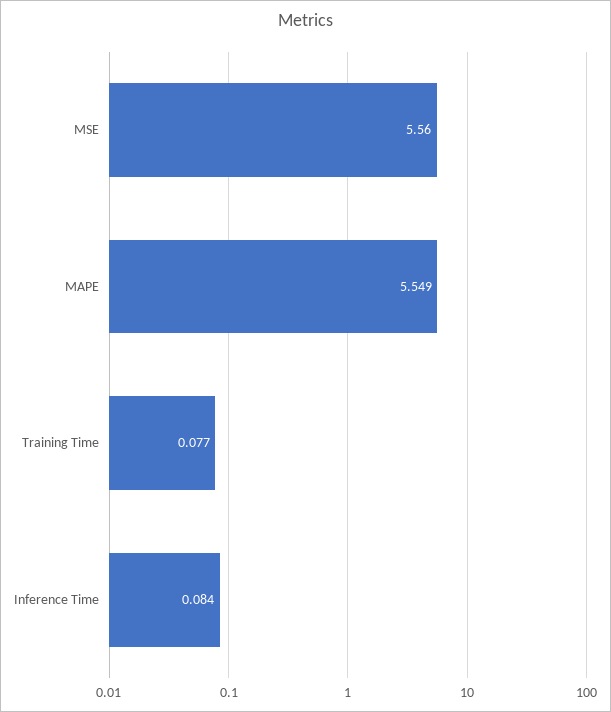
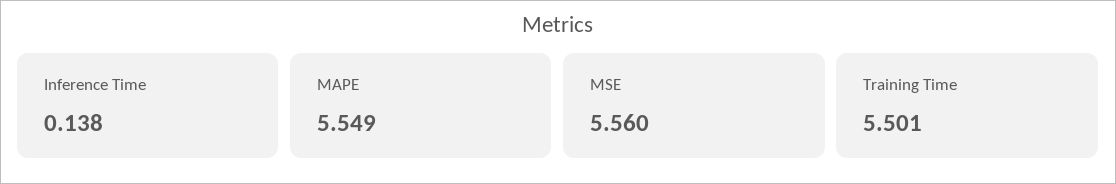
Training Time: 0.077 -> 5.501
Inference Time: 0.084 -> 0.138

